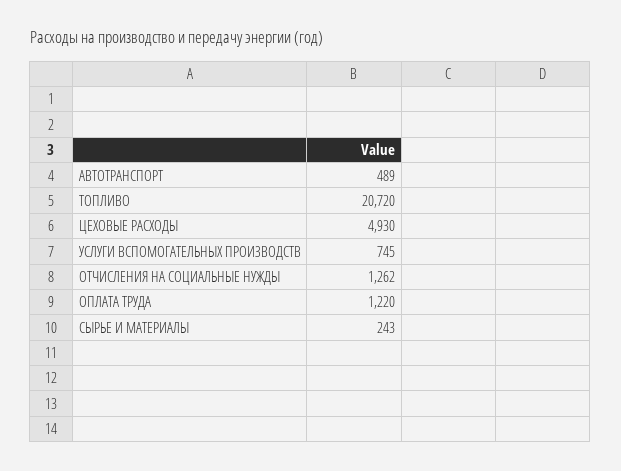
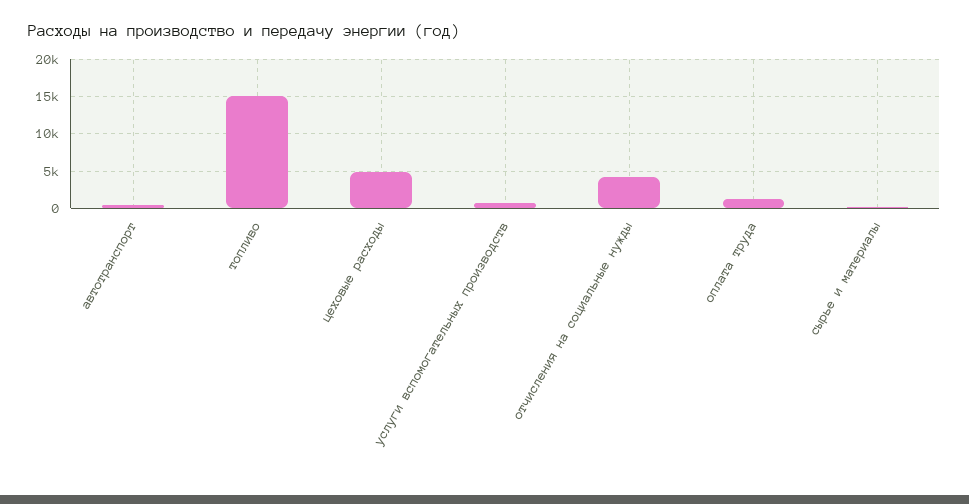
ТОПЛИВО: 20720 -> 15000
ОТЧИСЛЕНИЯ НА СОЦИАЛЬНЫЕ НУЖДЫ: 1262 -> 4000

